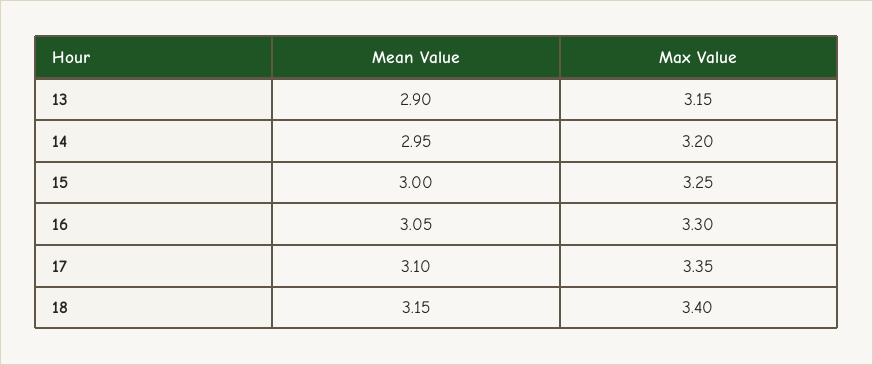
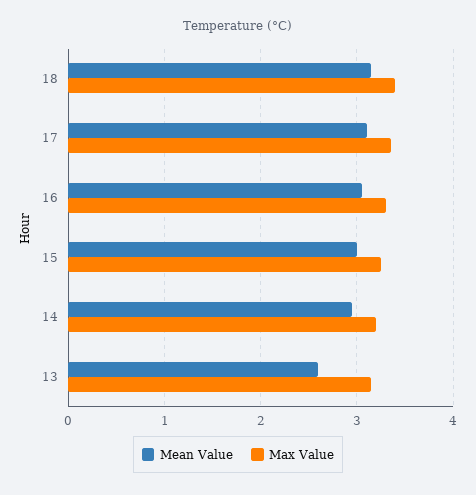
Mean Value, 13: 2.9 -> 2.6

